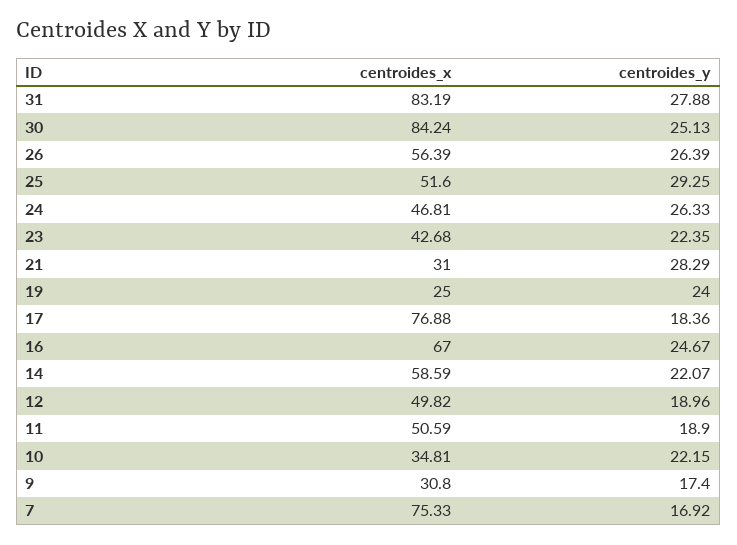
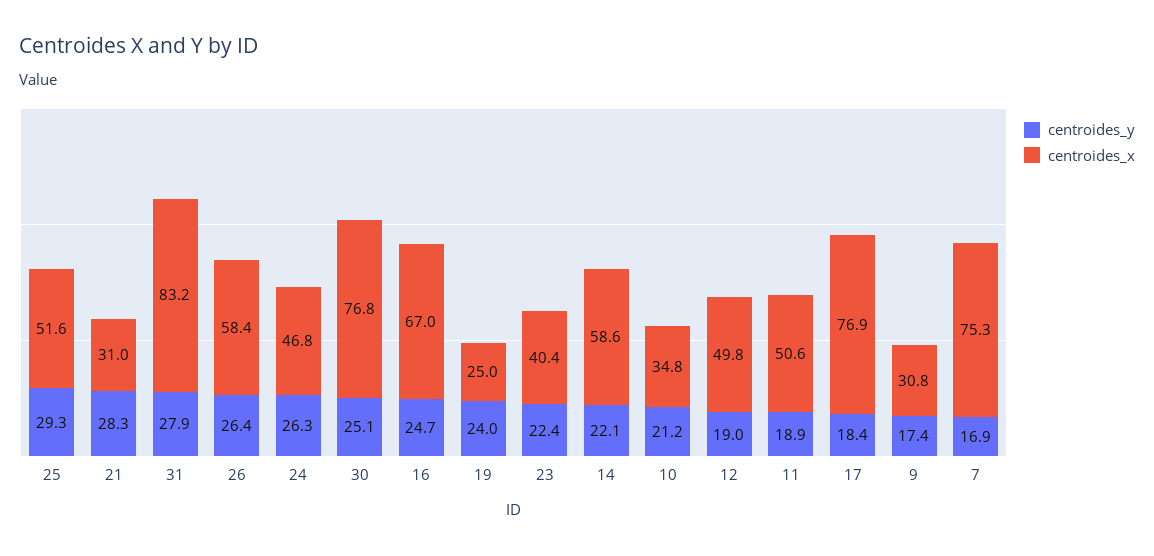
centroides_x, 30: 84.24 -> 76.8
centroides_x, 26: 56.39 -> 58.4
centroides_x, 23: 42.68 -> 40.4
centroides_y, 10: 22.15 -> 21.2

